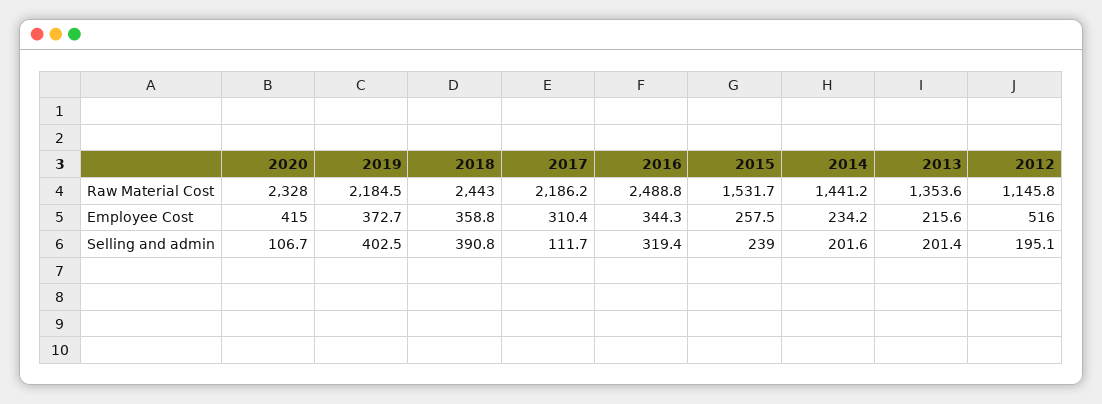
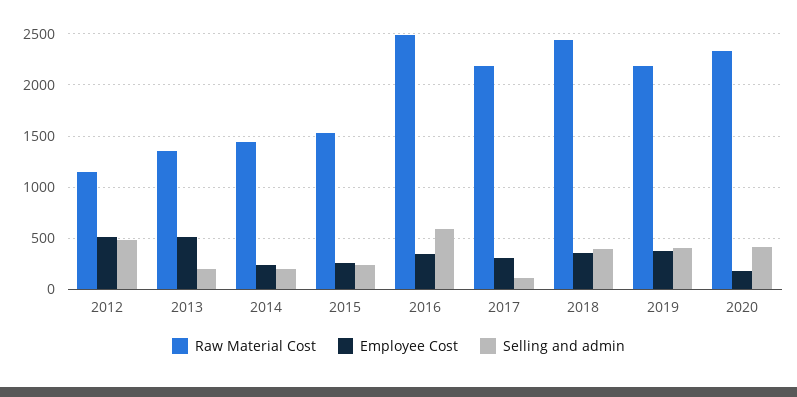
Employee Cost, 2020: 415 -> 200
Employee Cost, 2013: 215.6 -> 500
Selling and admin, 2020: 106.7 -> 400
Selling and admin, 2016: 319.4 -> 600
Selling and admin, 2012: 195.1 -> 500

